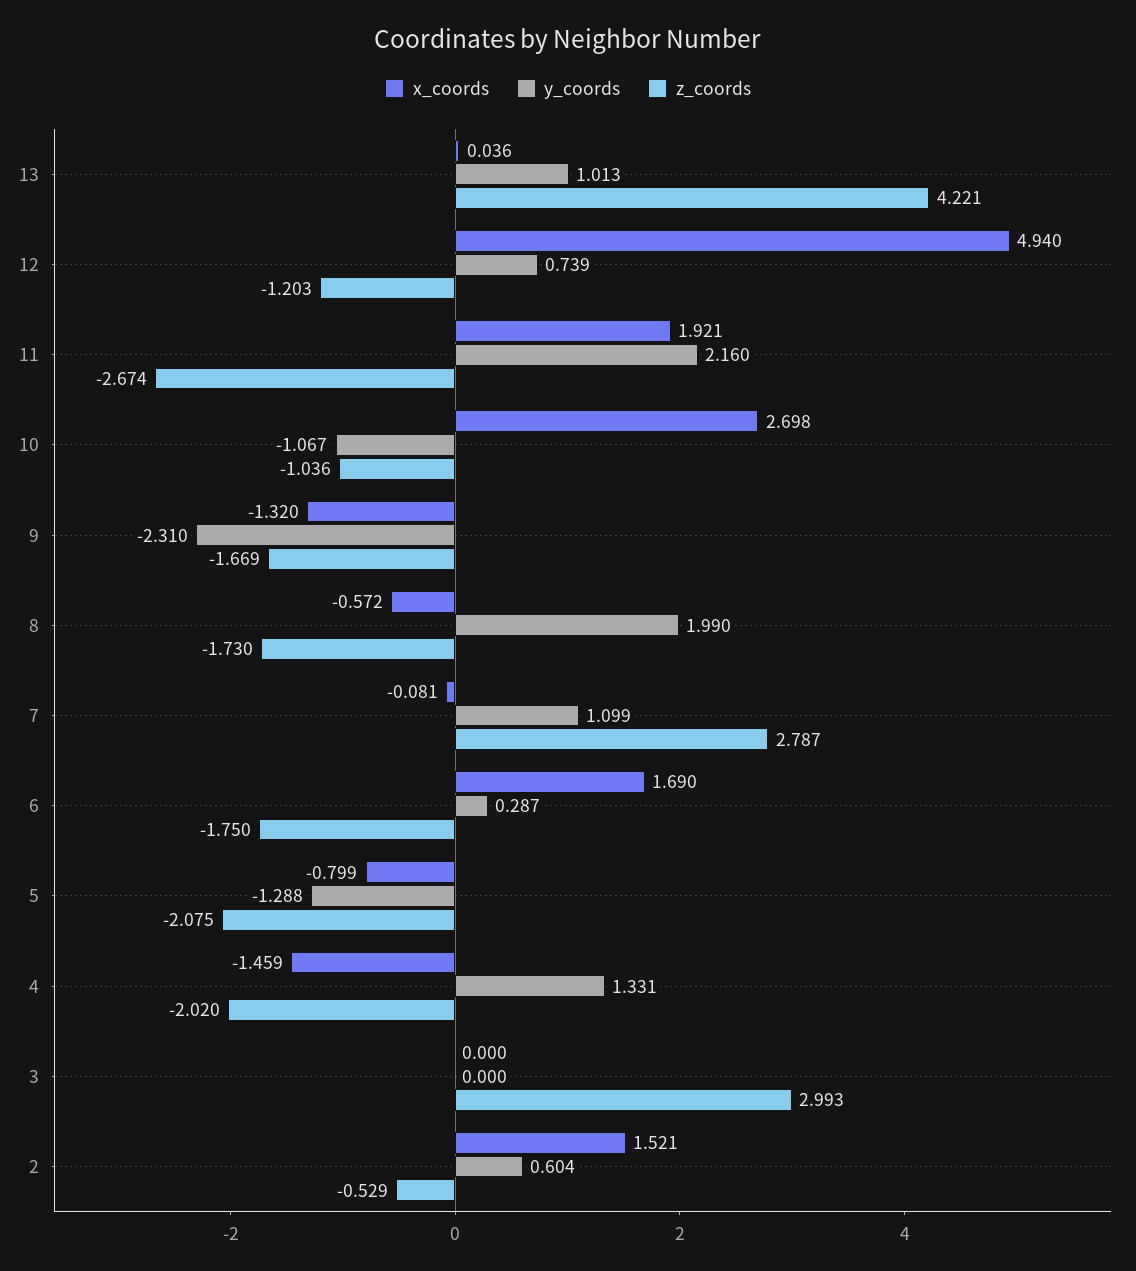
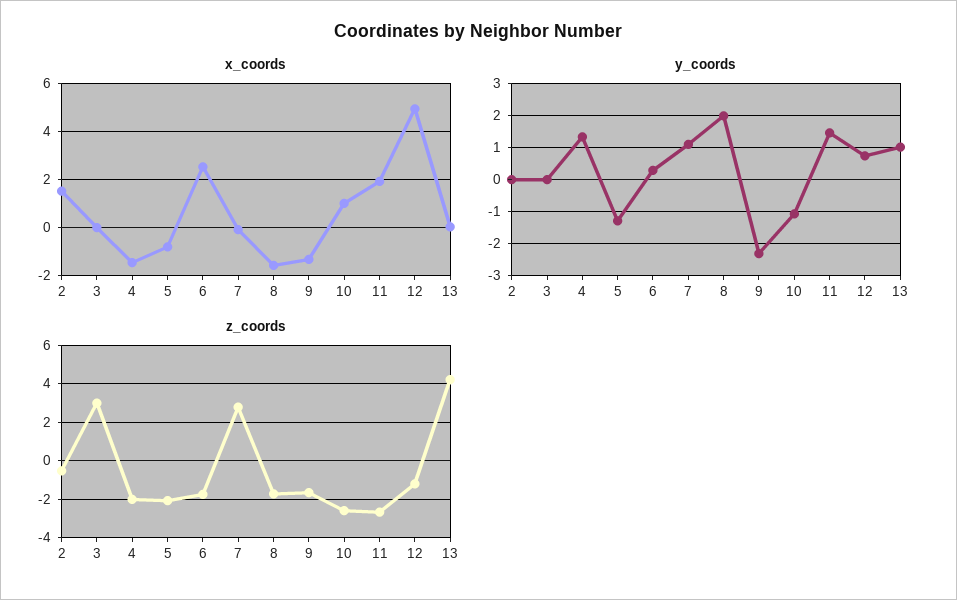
y_coords, 11: 2.16 -> 1.4
x_coords, 10: 2.698 -> 1
z_coords, 10: -1.036 -> -2.5
x_coords, 8: -0.572 -> -1.5
x_coords, 6: 1.69 -> 2.5
y_coords, 2: 0.604 -> 0

